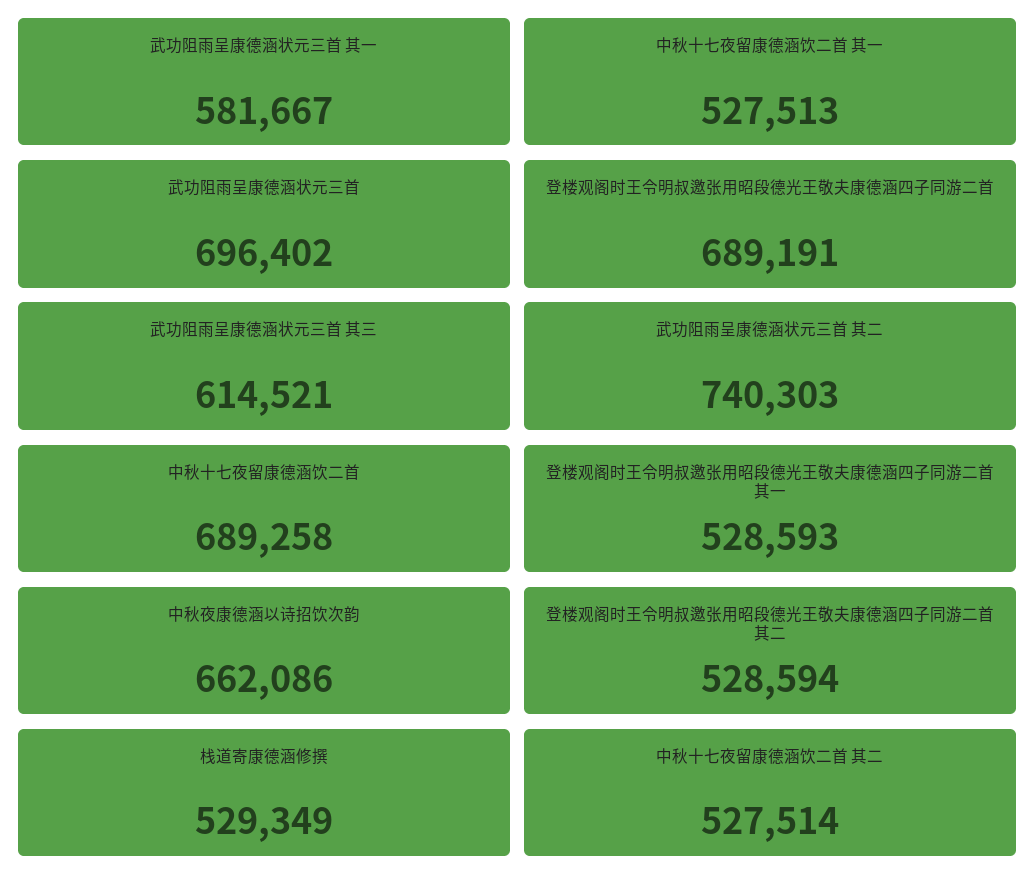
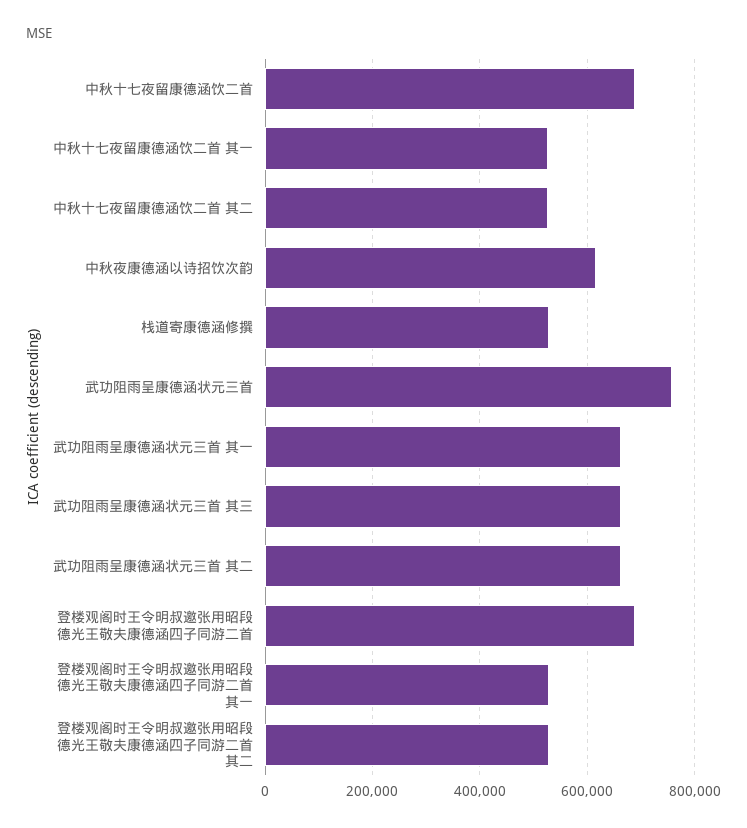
武功阻雨呈康德涵状元三首 其一: 581667 -> 660000
武功阻雨呈康德涵状元三首: 696402 -> 760000
武功阻雨呈康德涵状元三首 其三: 614521 -> 660000
武功阻雨呈康德涵状元三首 其二: 740303 -> 660000
中秋夜康德涵以诗招饮次韵: 662086 -> 620000

